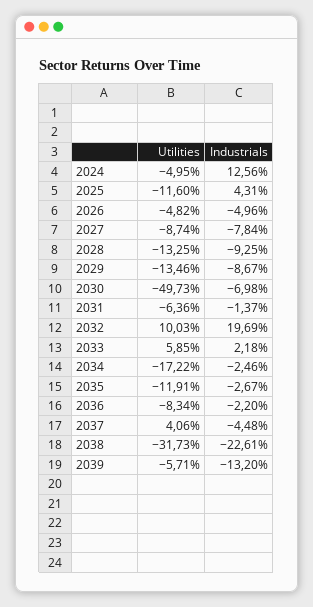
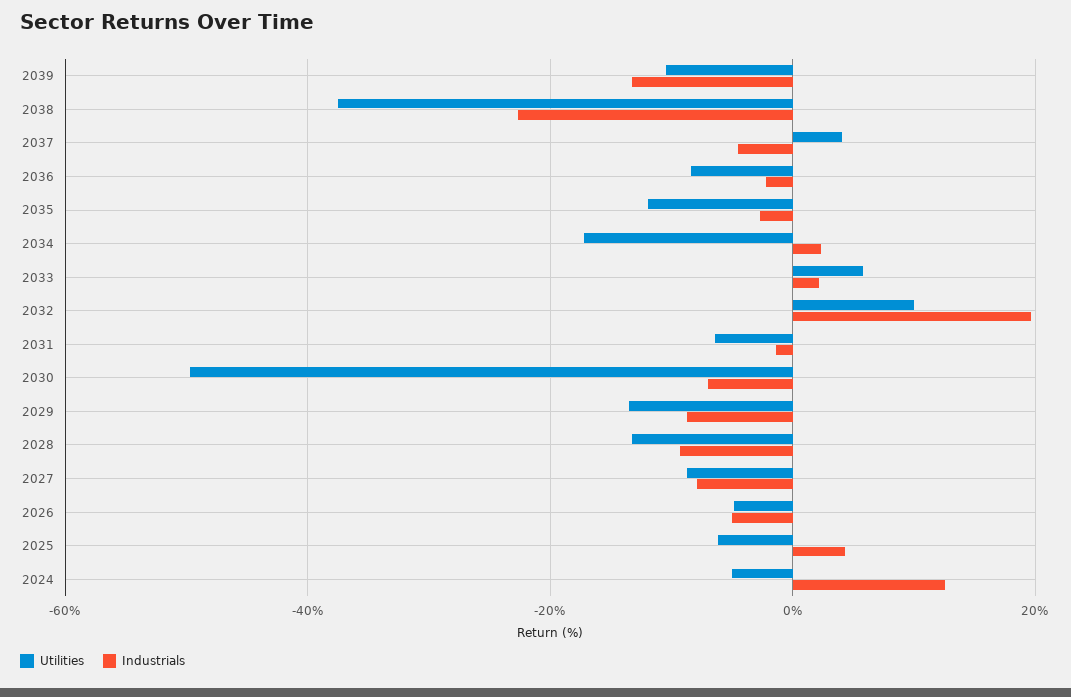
Utilities, 2025: -11.6 -> -6
Industrials, 2034: -2.46 -> 2
Utilities, 2038: -31.73 -> -38
Utilities, 2039: -5.71 -> -10

